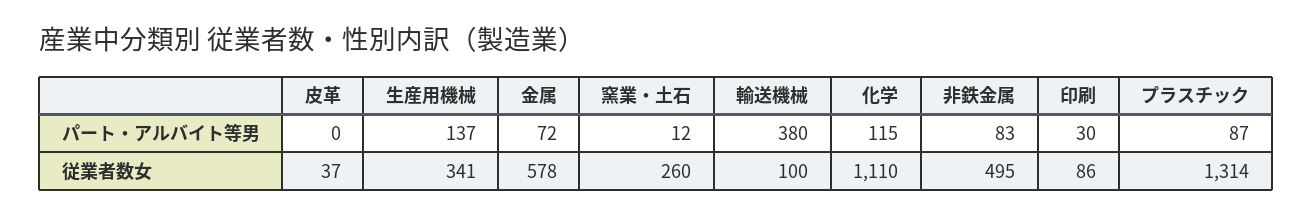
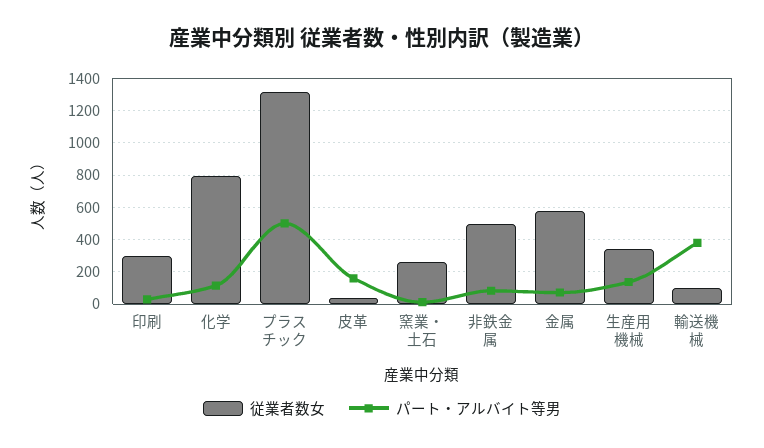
パート・アルバイト等男, 皮革: 0 -> 150
パート・アルバイト等男, プラスチック: 87 -> 500
従業者数女, 化学: 1110 -> 800
従業者数女, 印刷: 86 -> 300

